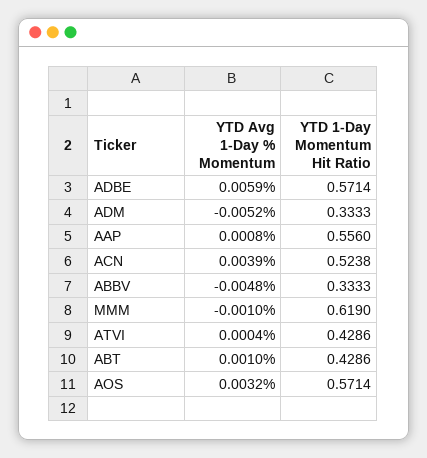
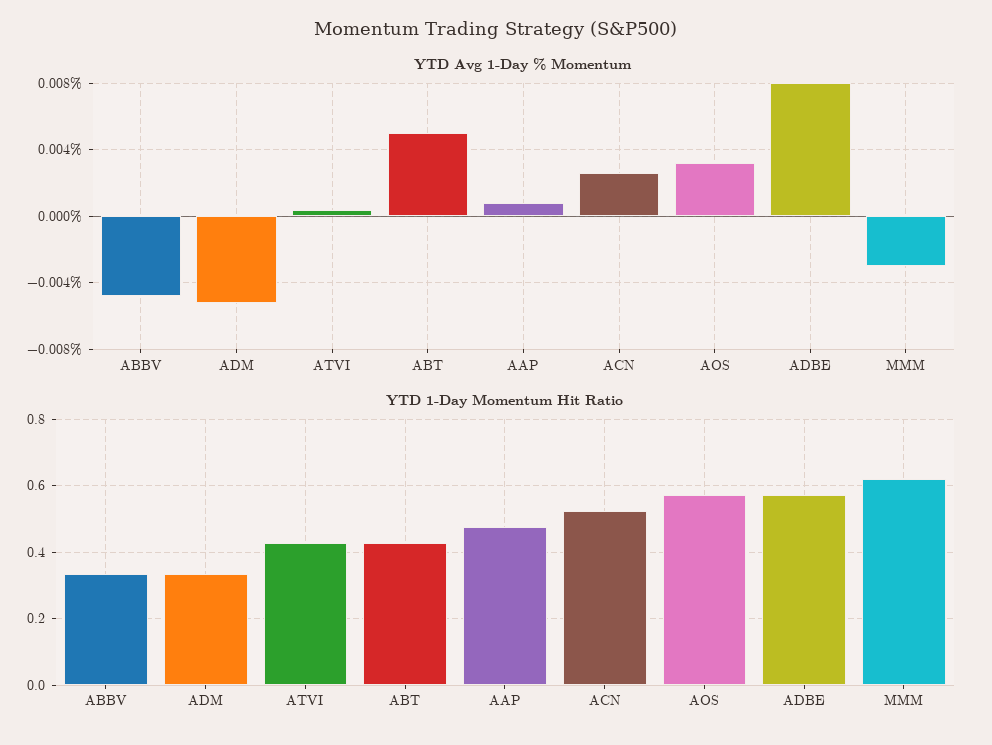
YTD Avg 1-Day % Momentum, ADBE: 0.0059 -> 0.008
YTD 1-Day Momentum Hit Ratio, AAP: 0.556 -> 0.48
YTD Avg 1-Day % Momentum, ACN: 0.0039 -> 0.0025
YTD Avg 1-Day % Momentum, MMM: -0.001 -> -0.003
YTD Avg 1-Day % Momentum, ABT: 0.001 -> 0.005

